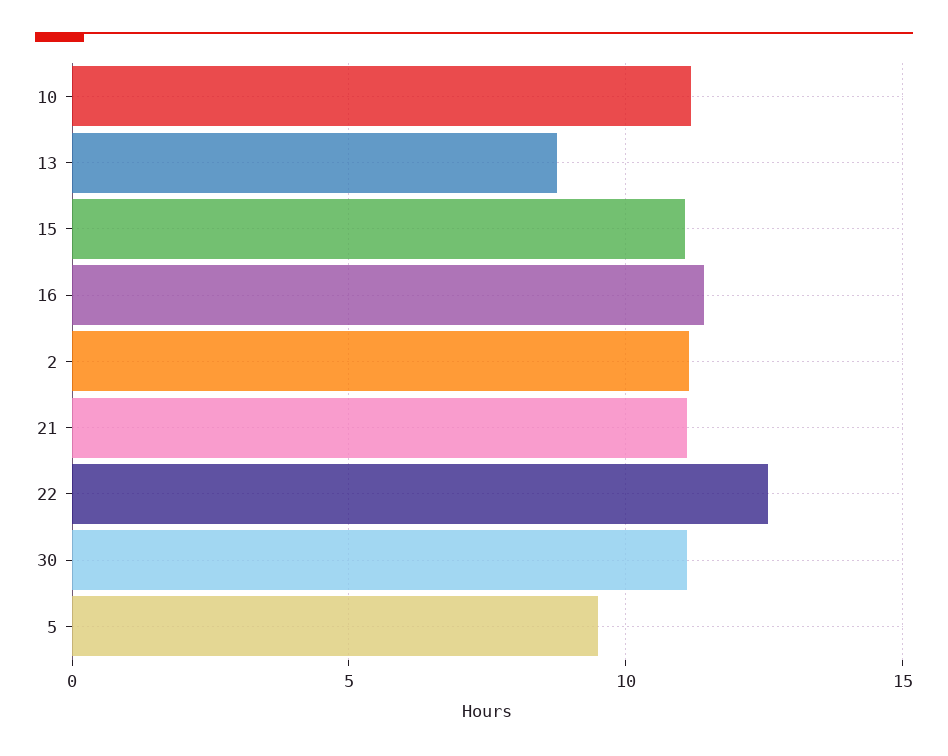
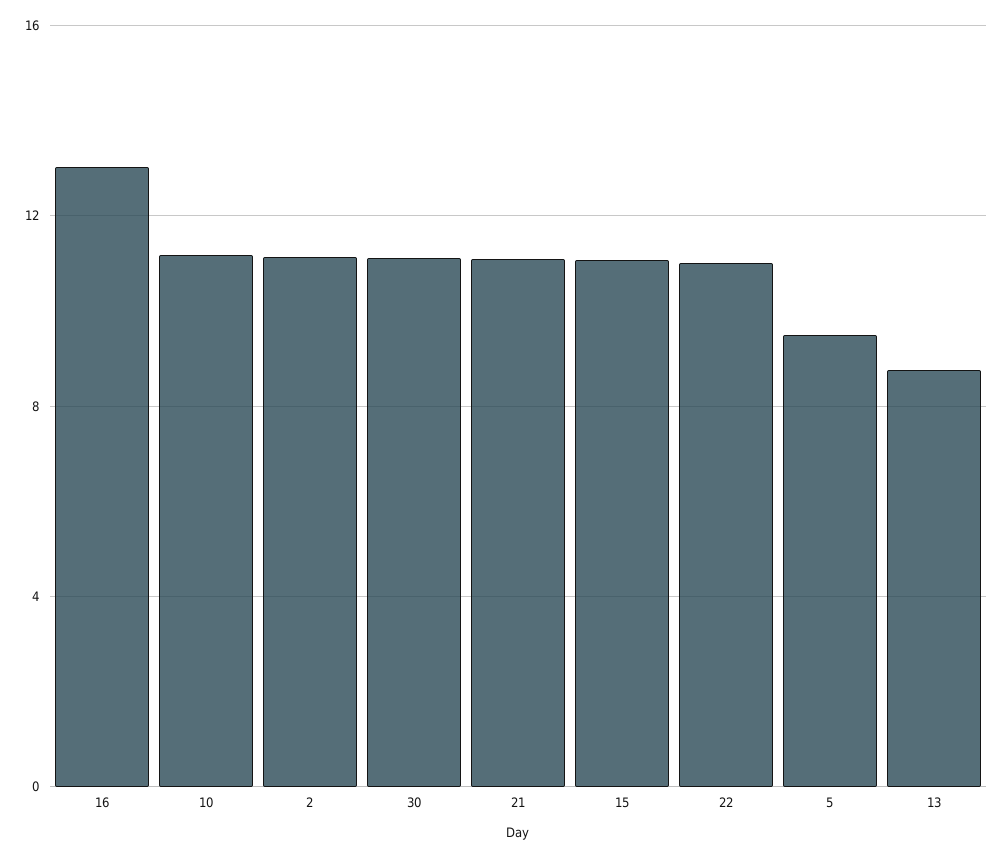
16: 11.5 -> 13
22: 12.5 -> 11

